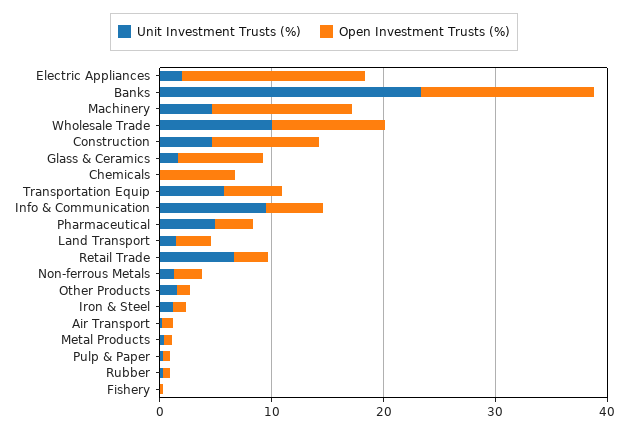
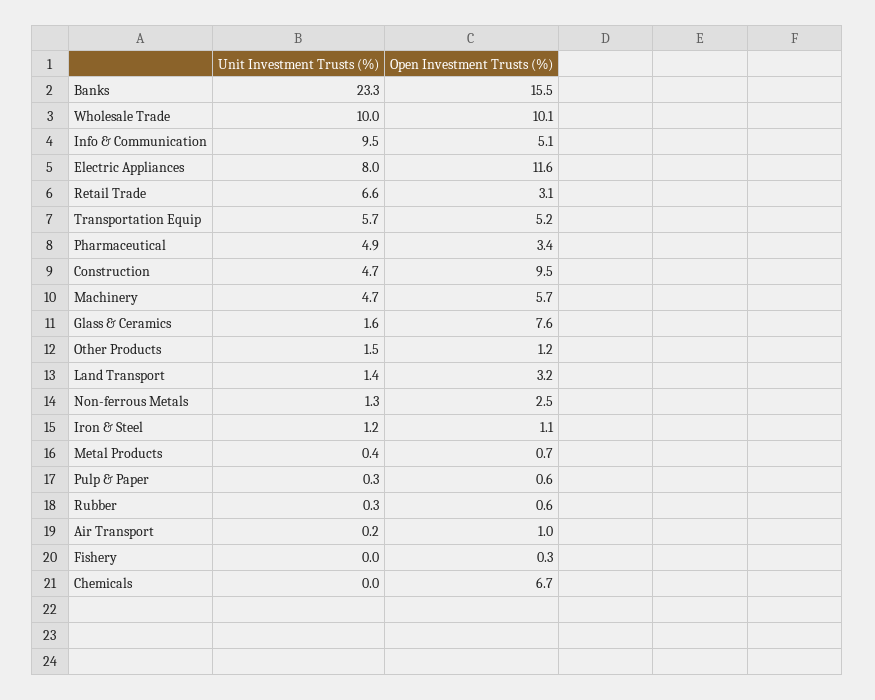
Unit Investment Trusts (%), Electric Appliances: 2 -> 8
Open Investment Trusts (%), Electric Appliances: 16 -> 11.6
Open Investment Trusts (%), Machinery: 12 -> 5.7

